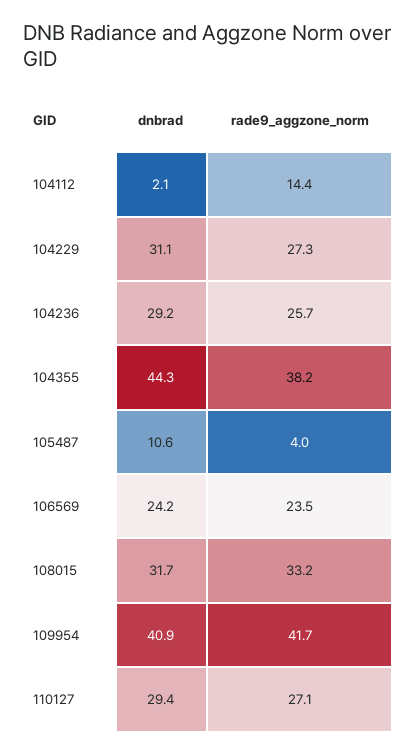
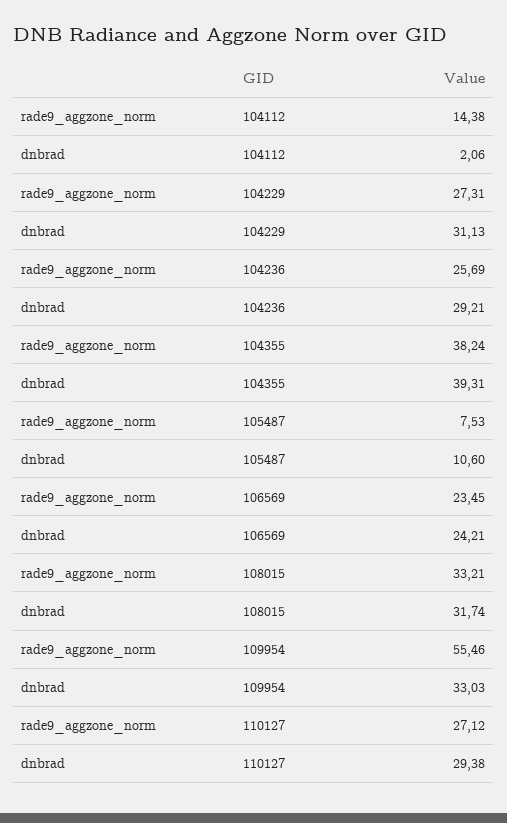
dnbrad, 104355: 44.3 -> 39.31
rade9_aggzone_norm, 105487: 4 -> 7.53
dnbrad, 109954: 40.9 -> 33.03
rade9_aggzone_norm, 109954: 41.7 -> 55.46

